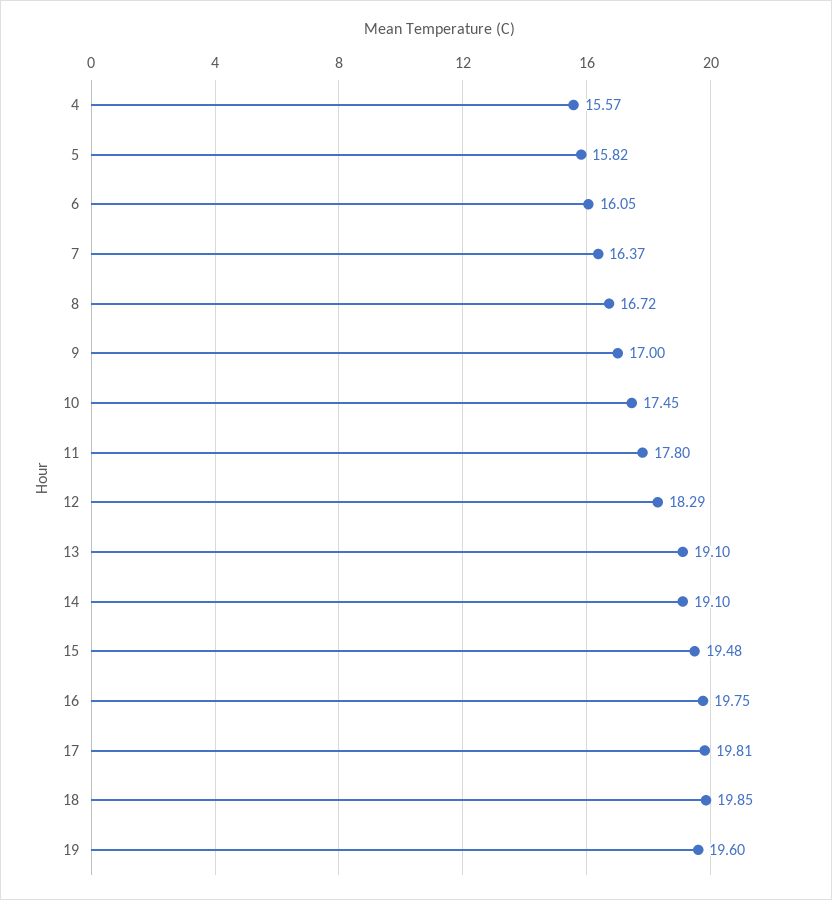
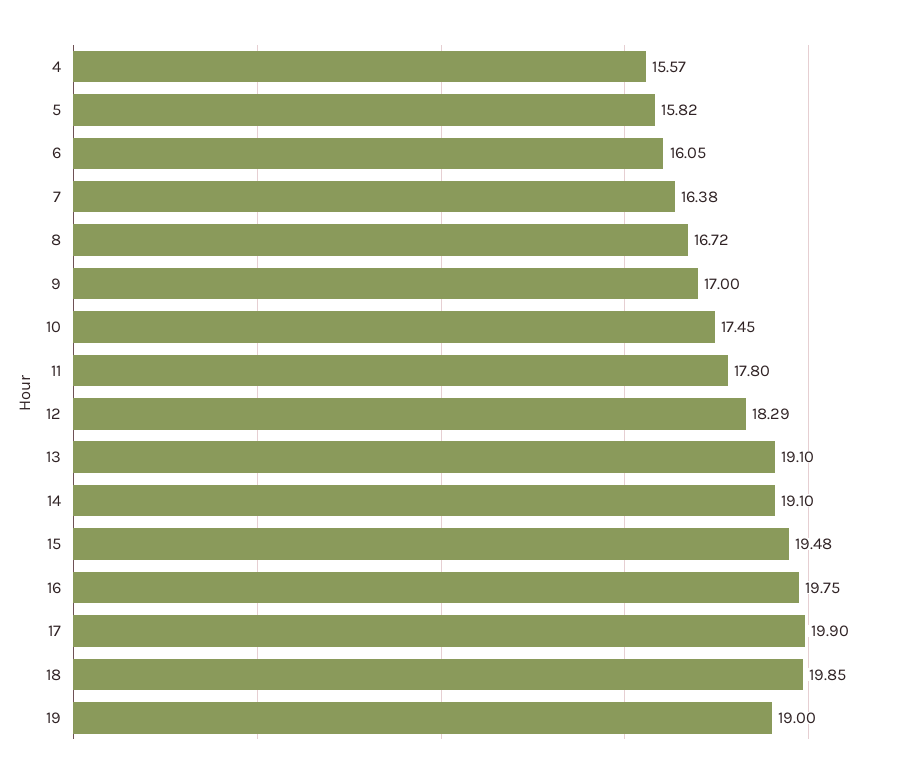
7: 16.37 -> 16.38
17: 19.81 -> 19.9
19: 19.6 -> 19

